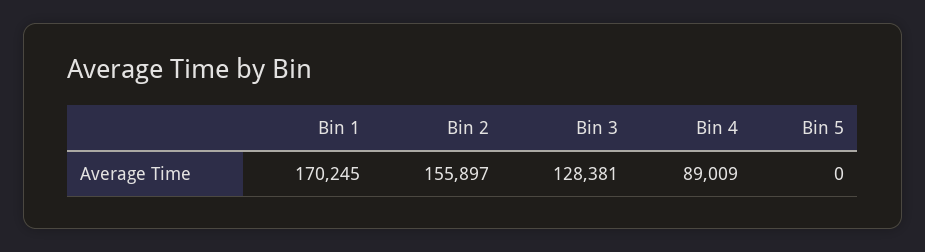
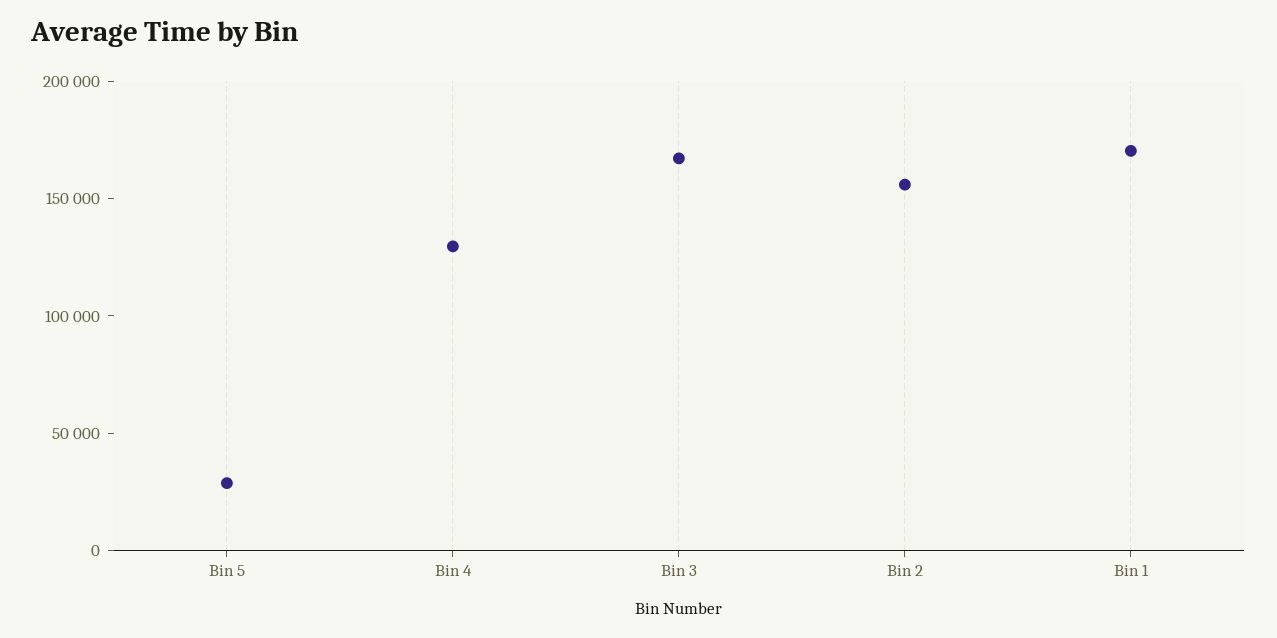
Bin 3: 128381 -> 170000
Bin 4: 89009 -> 130000
Bin 5: 0 -> 30000

